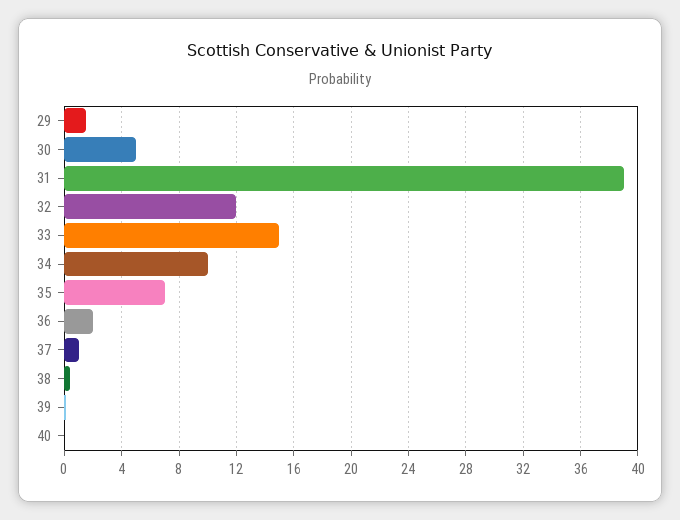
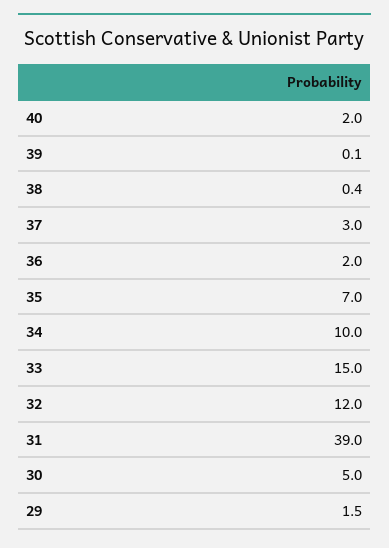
37: 1 -> 3
40: 0 -> 2

